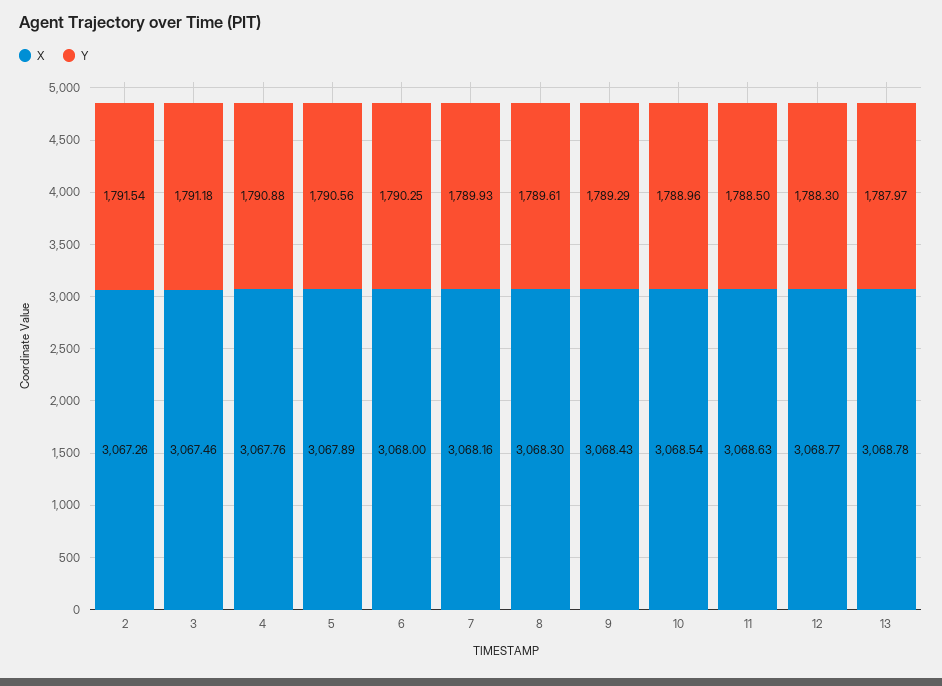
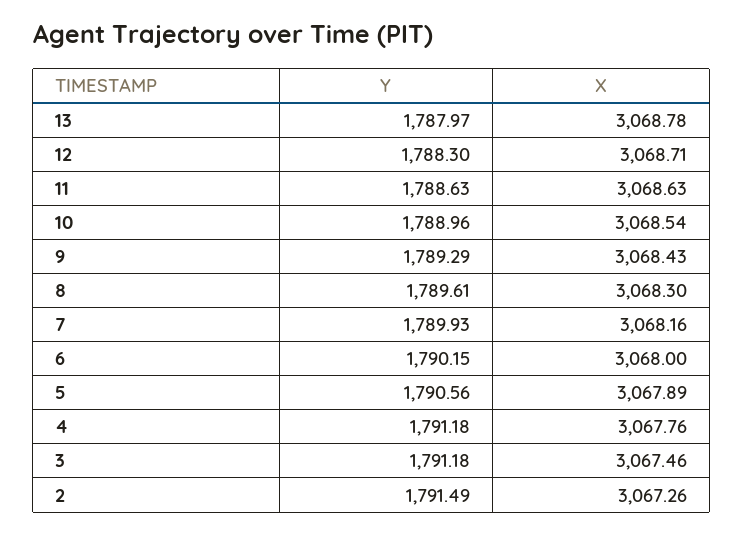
Y, 2: 1791.54 -> 1791.49
Y, 4: 1790.88 -> 1791.18
Y, 6: 1790.25 -> 1790.15
Y, 11: 1788.5 -> 1788.63
X, 12: 3068.77 -> 3068.71

